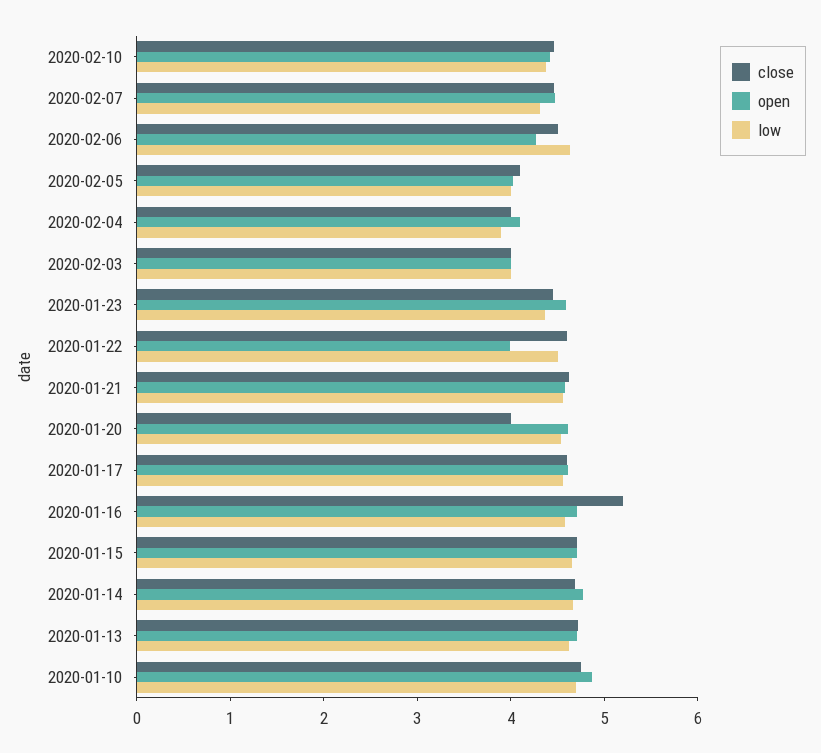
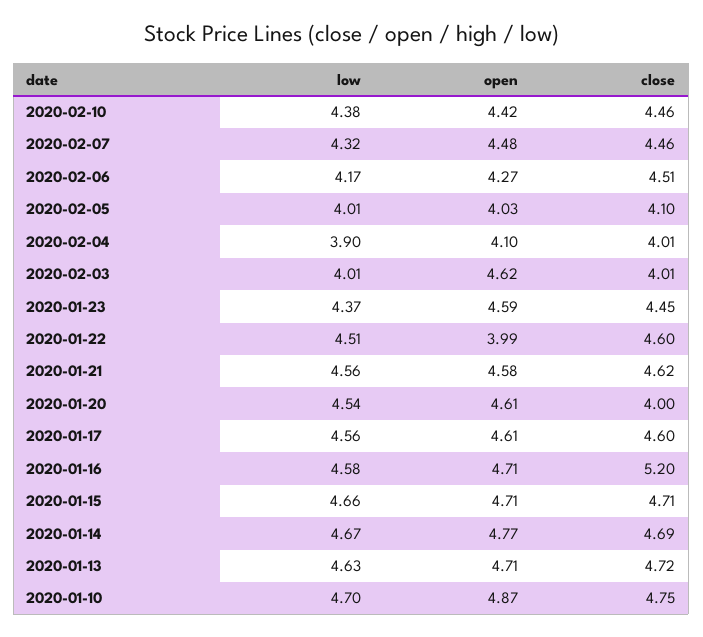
low, 2020-02-06: 4.6 -> 4.17
open, 2020-02-03: 4 -> 4.62

